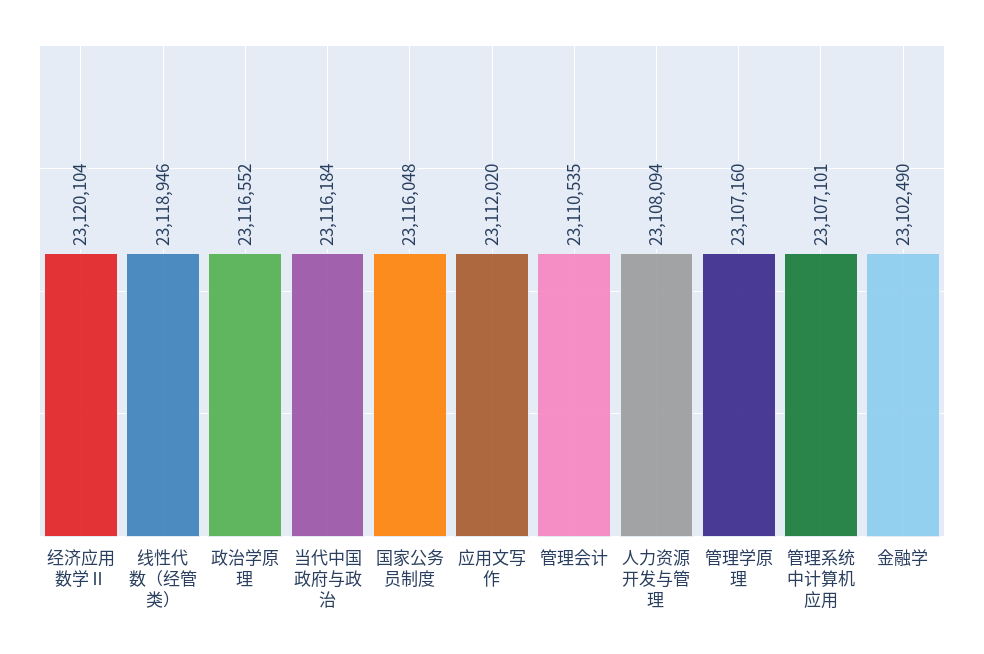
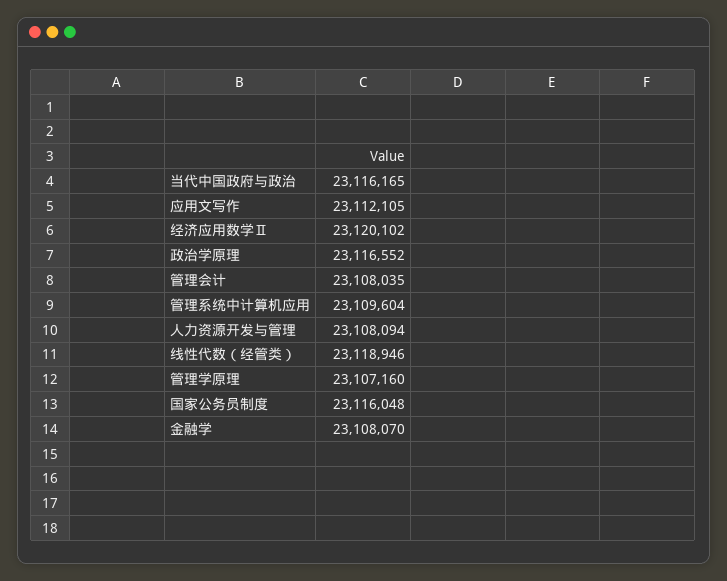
经济应用数学Ⅱ: 23120104 -> 23120102
当代中国政府与政治: 23116184 -> 23116165
应用文写作: 23112020 -> 23112105
管理会计: 23110535 -> 23108035
管理系统中计算机应用: 23107101 -> 23109604
金融学: 23102490 -> 23108070

